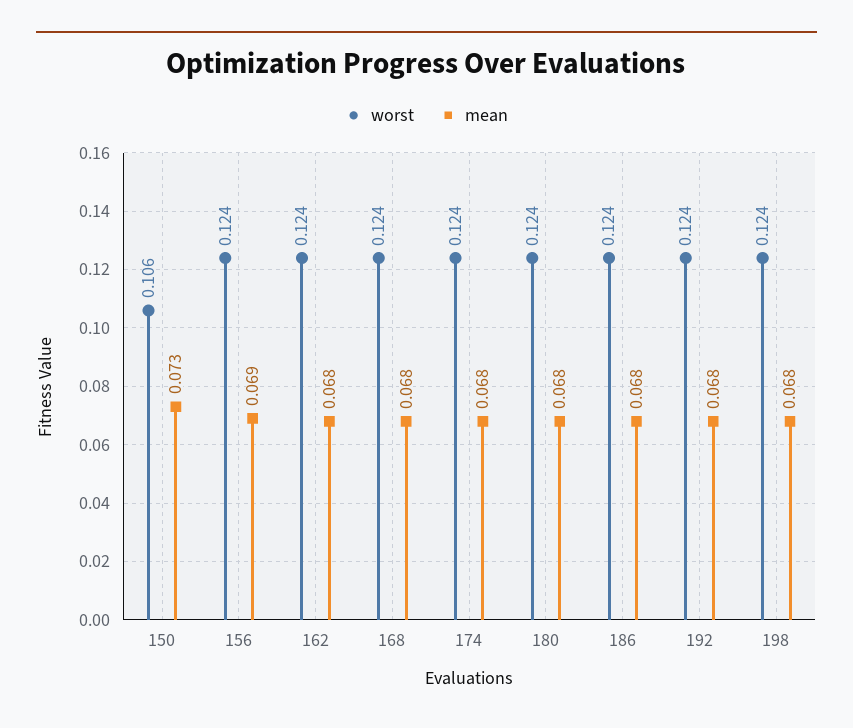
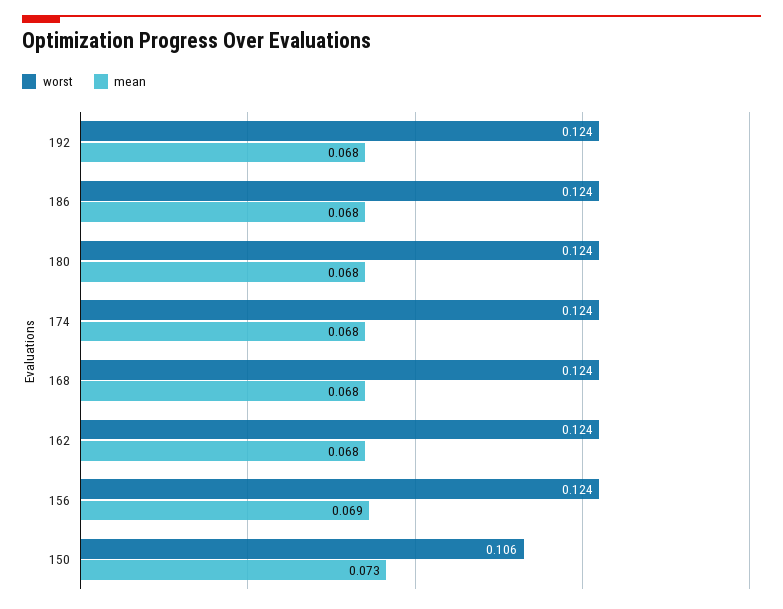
worst, 198: 0.124 -> none
mean, 198: 0.068 -> none

